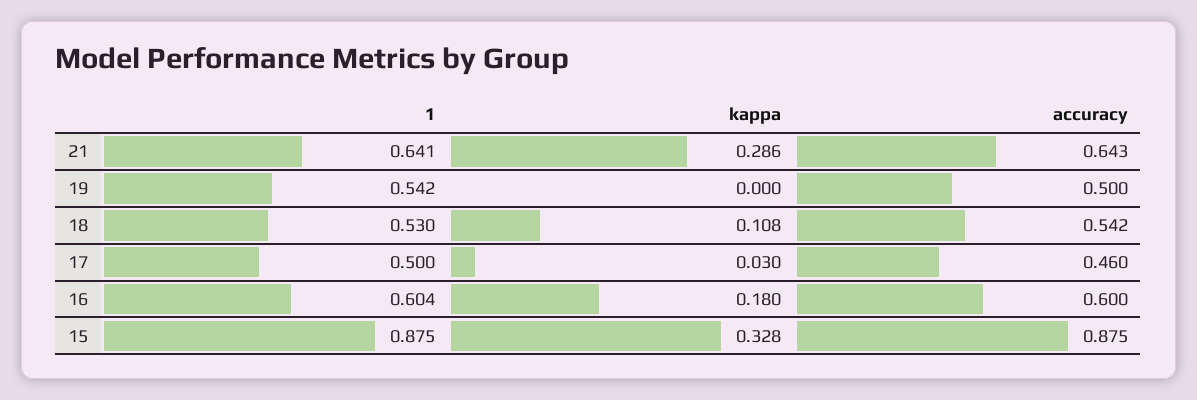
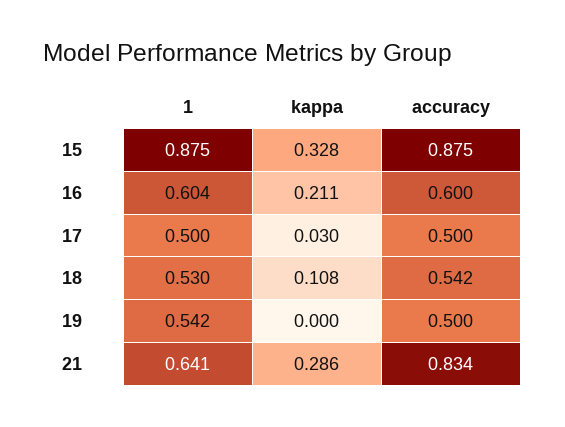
accuracy, 21: 0.643 -> 0.834
accuracy, 17: 0.46 -> 0.5
kappa, 16: 0.18 -> 0.211

